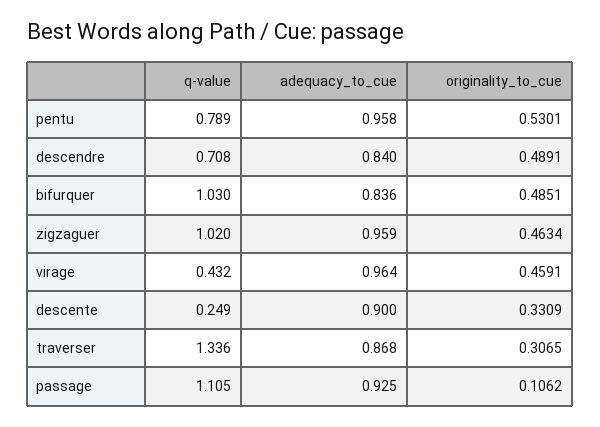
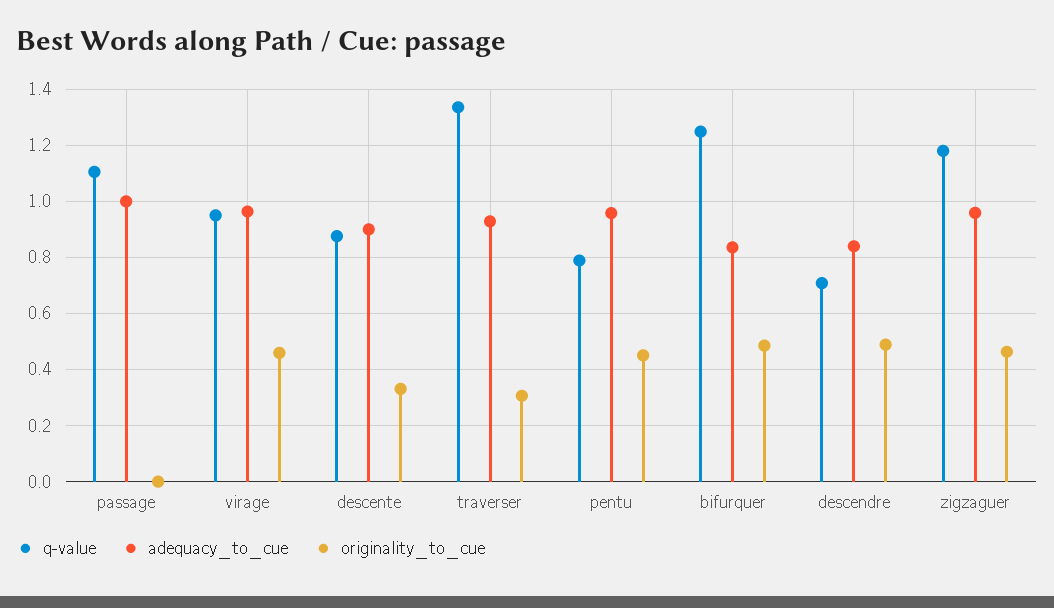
originality_to_cue, pentu: 0.5301 -> 0.45
q-value, bifurquer: 1.03 -> 1.25
q-value, zigzaguer: 1.02 -> 1.175
q-value, virage: 0.432 -> 0.95
q-value, descente: 0.249 -> 0.875
adequacy_to_cue, traverser: 0.868 -> 0.925
adequacy_to_cue, passage: 0.925 -> 1
originality_to_cue, passage: 0.1062 -> 0

